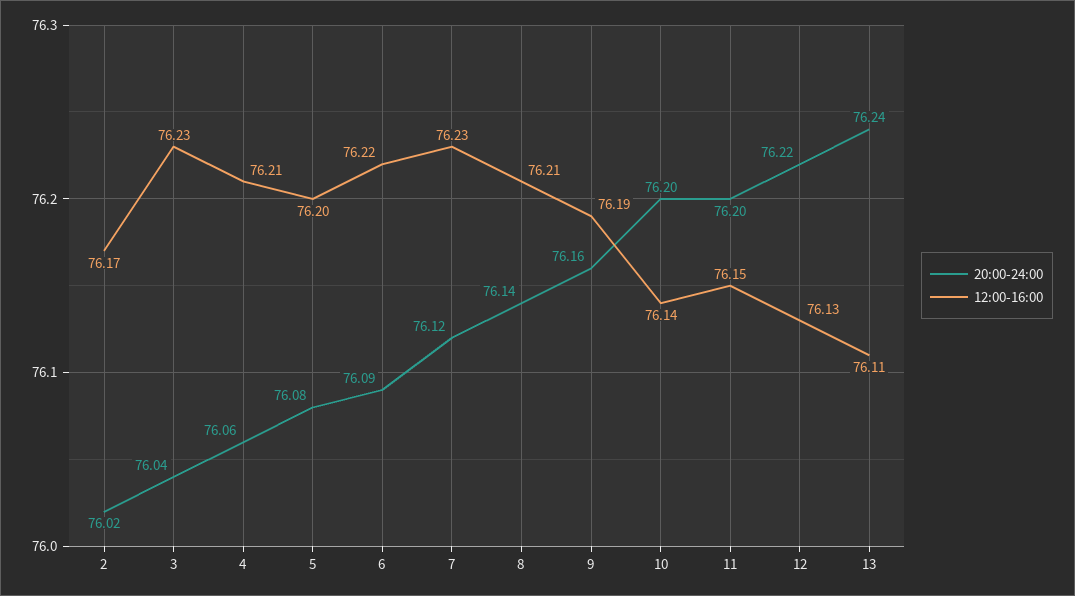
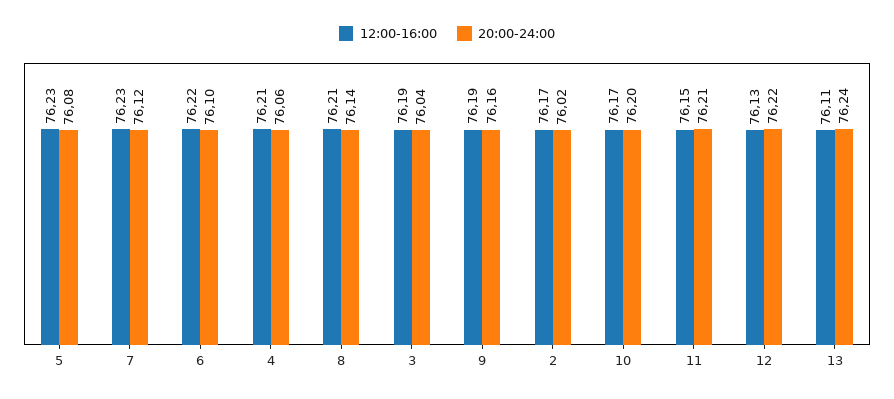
12:00-16:00, 3: 76.23 -> 76.19
12:00-16:00, 5: 76.2 -> 76.23
20:00-24:00, 6: 76.09 -> 76.1
12:00-16:00, 10: 76.14 -> 76.17
20:00-24:00, 11: 76.2 -> 76.21

